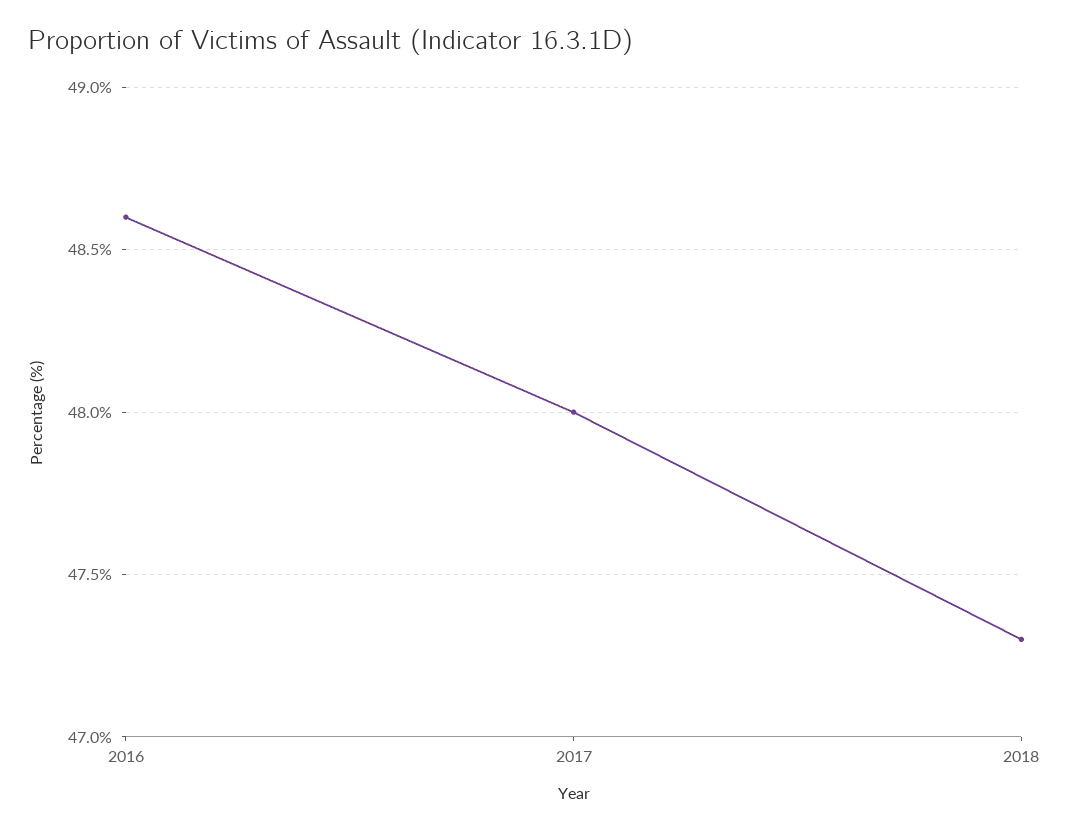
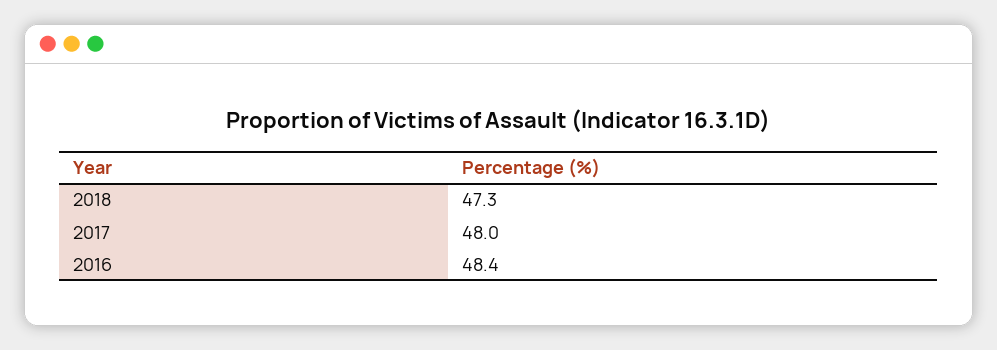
2016: 48.6 -> 48.4

